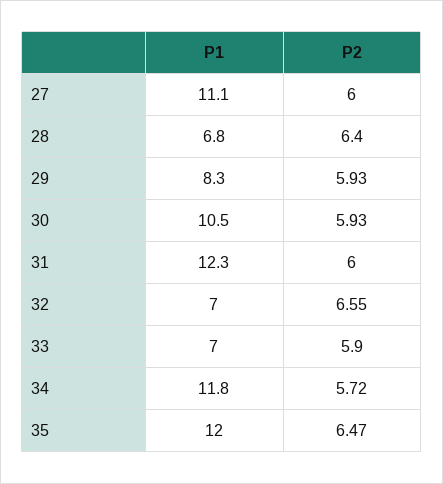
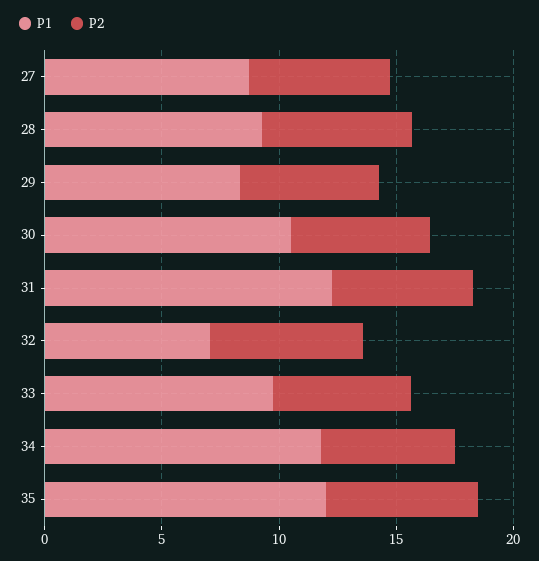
P1, 27: 11.1 -> 9
P1, 28: 6.8 -> 9
P1, 33: 7 -> 10

